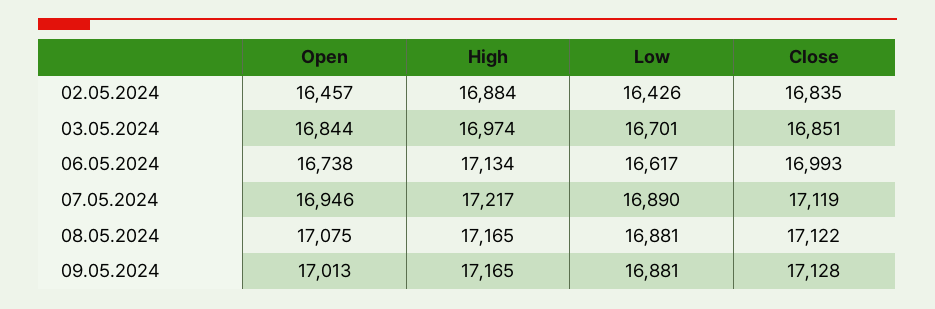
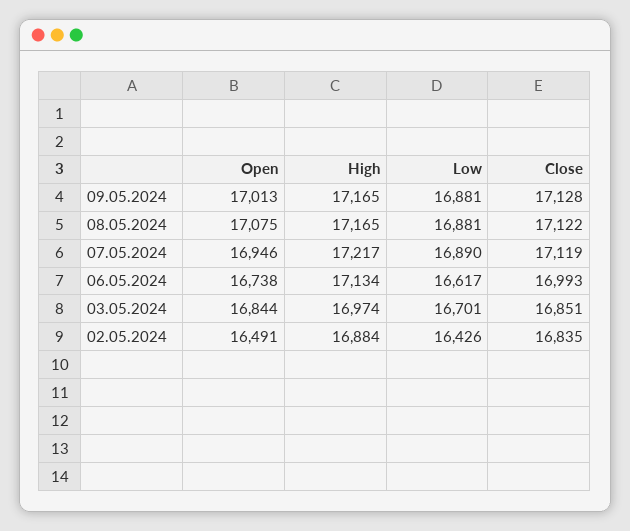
Open, 02.05.2024: 16457 -> 16491

